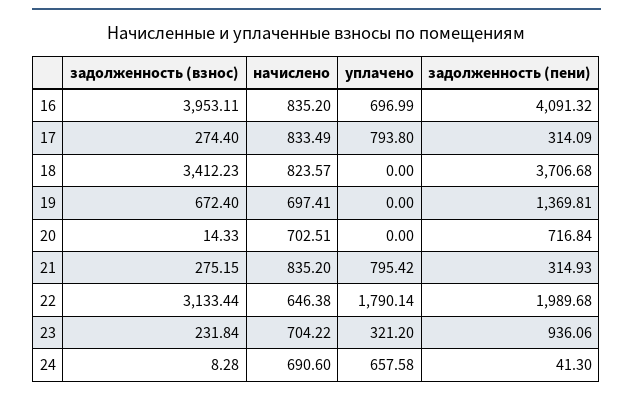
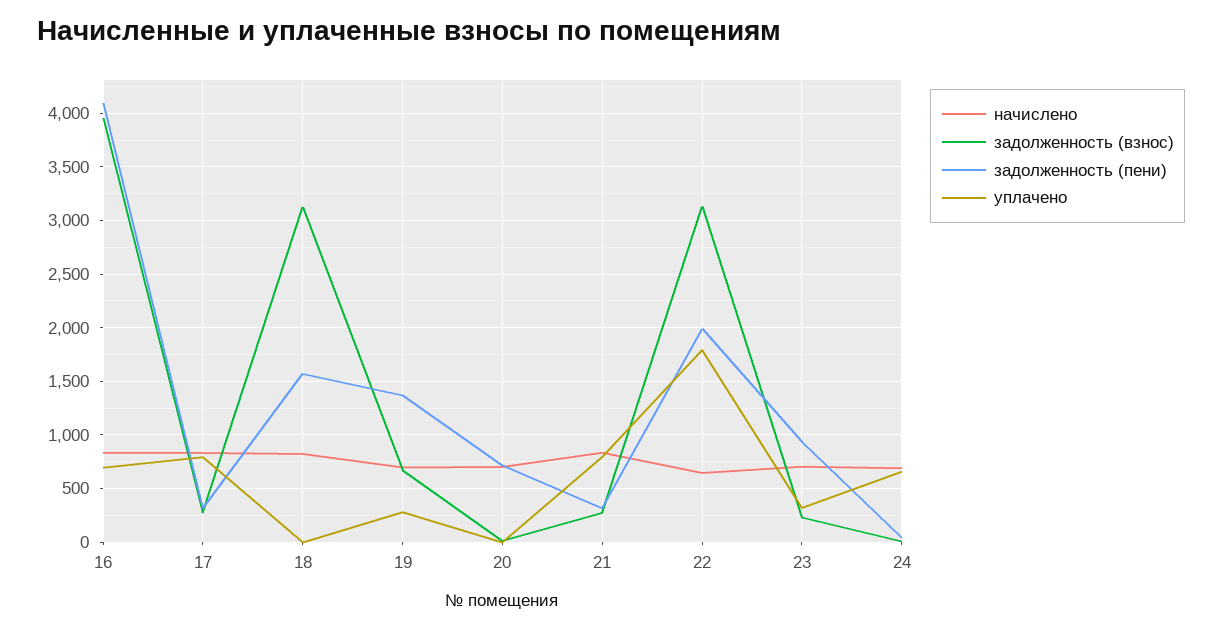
задолженность (взнос), 18: 3412.23 -> 3100
задолженность (пени), 18: 3706.68 -> 1600
уплачено, 19: 0 -> 300

